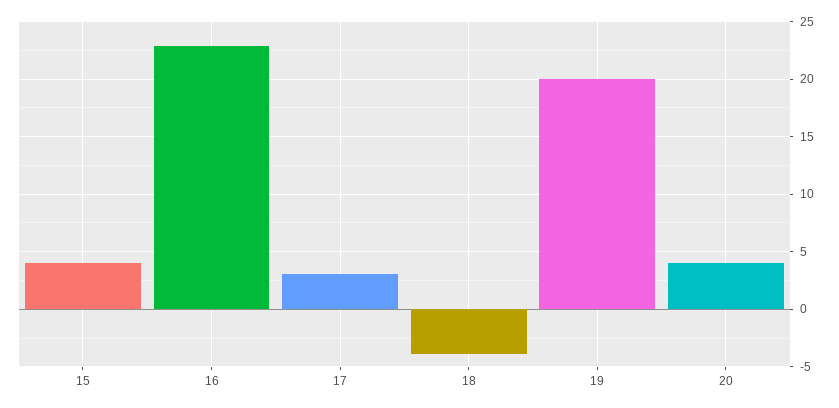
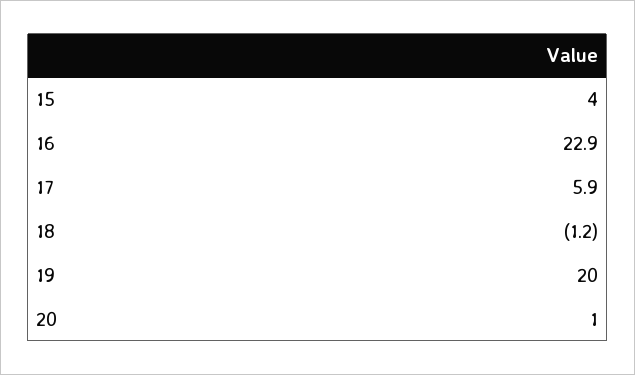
17: 3 -> 5.9
18: -4 -> -1.2
20: 4 -> 1

